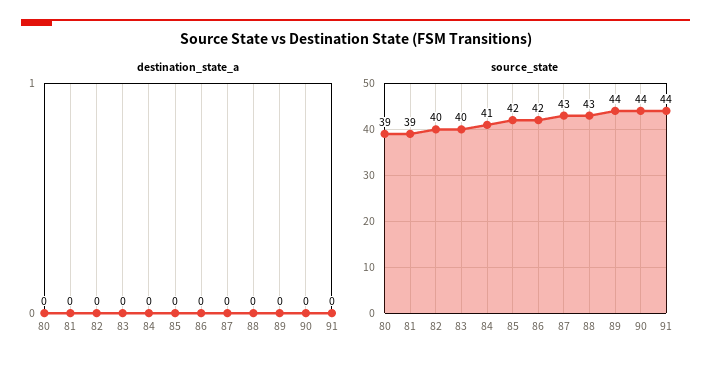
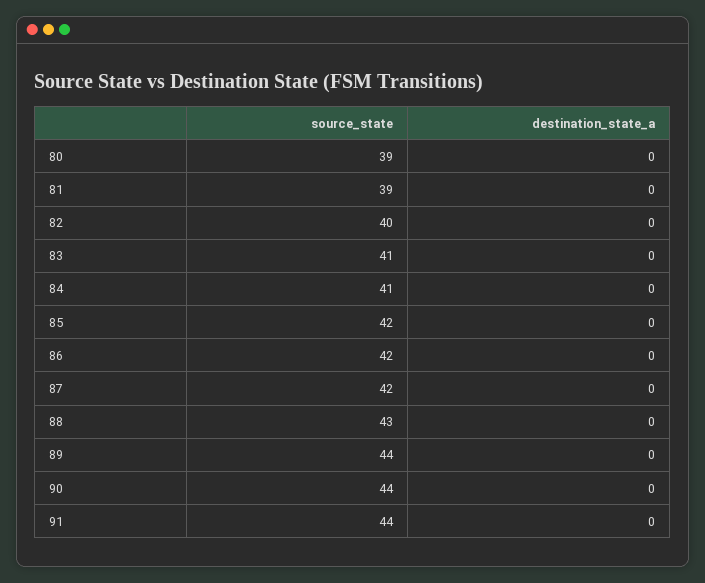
source_state, 83: 40 -> 41
source_state, 87: 43 -> 42

